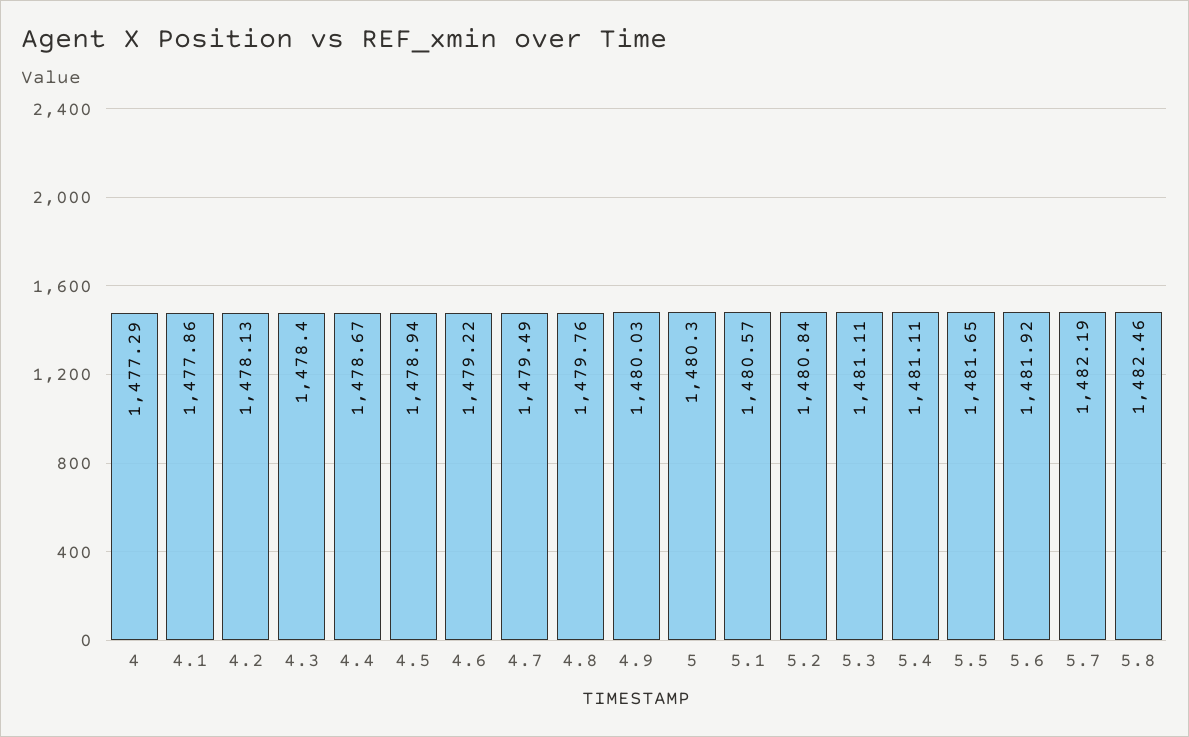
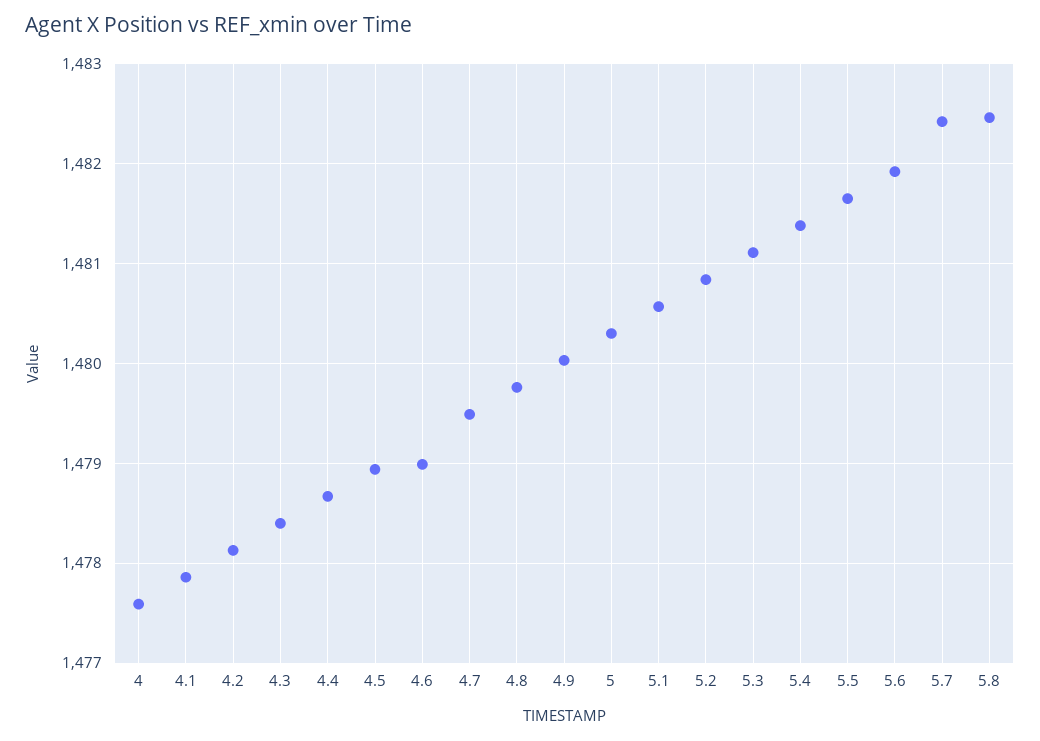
4: 1477.29 -> 1477.6
4.6: 1479.22 -> 1479
5.4: 1481.11 -> 1481.4
5.7: 1482.19 -> 1482.4

